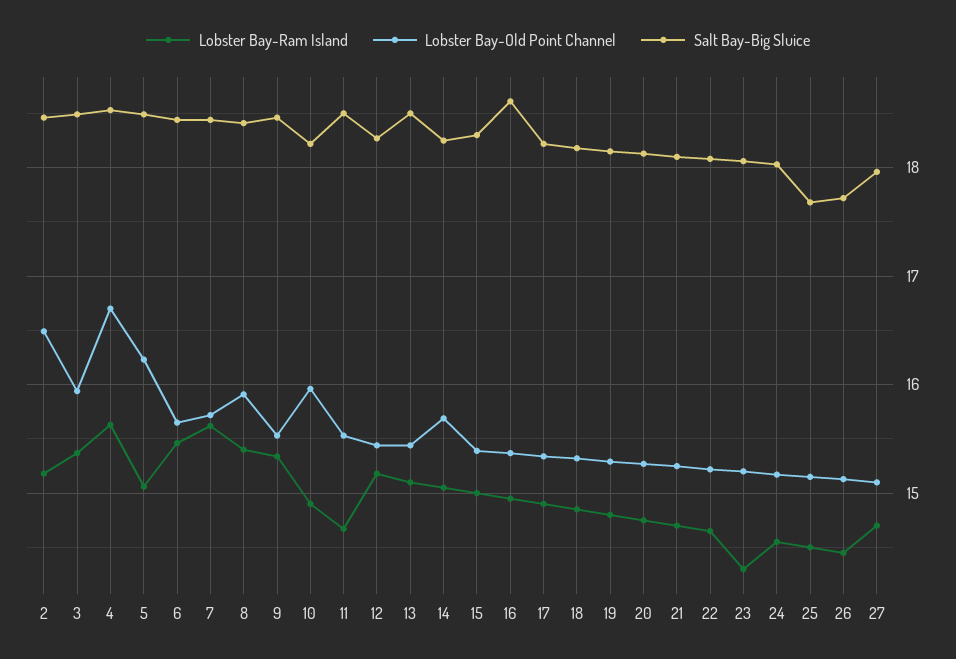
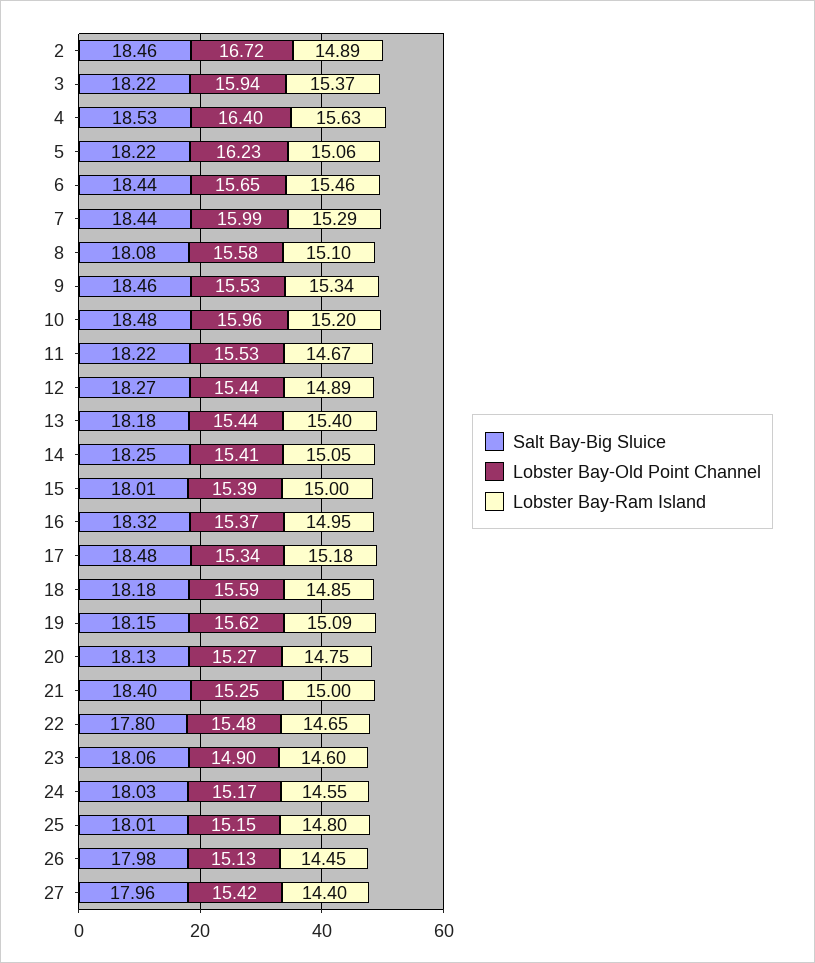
Lobster Bay-Ram Island, 2: 15.2 -> 14.89
Lobster Bay-Old Point Channel, 2: 16.5 -> 16.72
Salt Bay-Big Sluice, 3: 18.5 -> 18.22
Lobster Bay-Old Point Channel, 4: 16.7 -> 16.4
Salt Bay-Big Sluice, 5: 18.5 -> 18.22
Lobster Bay-Ram Island, 7: 15.6 -> 15.29
Lobster Bay-Old Point Channel, 7: 15.7 -> 15.99
Lobster Bay-Ram Island, 8: 15.4 -> 15.1
Lobster Bay-Old Point Channel, 8: 15.9 -> 15.58
Salt Bay-Big Sluice, 8: 18.4 -> 18.08
Lobster Bay-Ram Island, 10: 14.9 -> 15.2
Salt Bay-Big Sluice, 10: 18.2 -> 18.48
Salt Bay-Big Sluice, 11: 18.5 -> 18.22
Lobster Bay-Ram Island, 12: 15.2 -> 14.89
Lobster Bay-Ram Island, 13: 15.1 -> 15.4
Salt Bay-Big Sluice, 13: 18.5 -> 18.18
Lobster Bay-Old Point Channel, 14: 15.7 -> 15.41
Salt Bay-Big Sluice, 15: 18.3 -> 18.01
Salt Bay-Big Sluice, 16: 18.6 -> 18.32
Lobster Bay-Ram Island, 17: 14.9 -> 15.18
Salt Bay-Big Sluice, 17: 18.2 -> 18.48
Lobster Bay-Old Point Channel, 18: 15.3 -> 15.59
Lobster Bay-Ram Island, 19: 14.8 -> 15.09
Lobster Bay-Old Point Channel, 19: 15.3 -> 15.62
Lobster Bay-Ram Island, 21: 14.7 -> 15
Salt Bay-Big Sluice, 21: 18.1 -> 18.4
Lobster Bay-Old Point Channel, 22: 15.2 -> 15.48
Salt Bay-Big Sluice, 22: 18.1 -> 17.8
Lobster Bay-Ram Island, 23: 14.3 -> 14.6
Lobster Bay-Old Point Channel, 23: 15.2 -> 14.9
Lobster Bay-Ram Island, 25: 14.5 -> 14.8
Salt Bay-Big Sluice, 25: 17.7 -> 18.01
Salt Bay-Big Sluice, 26: 17.7 -> 17.98
Lobster Bay-Ram Island, 27: 14.7 -> 14.4
Lobster Bay-Old Point Channel, 27: 15.1 -> 15.42

